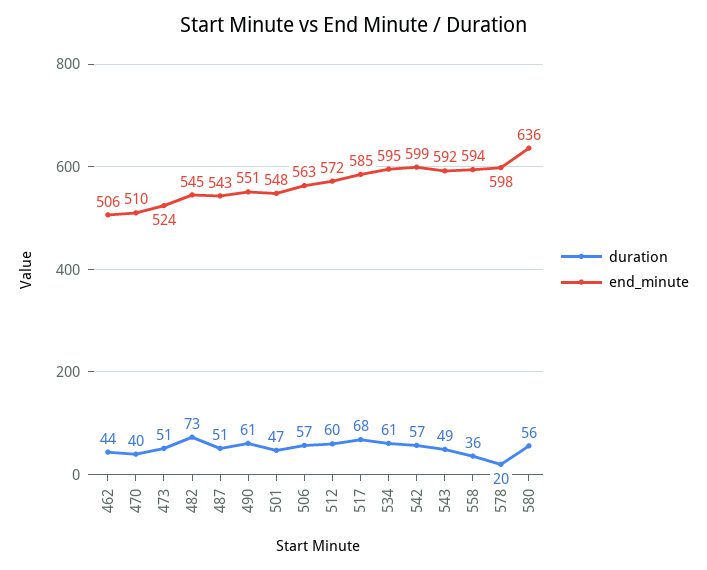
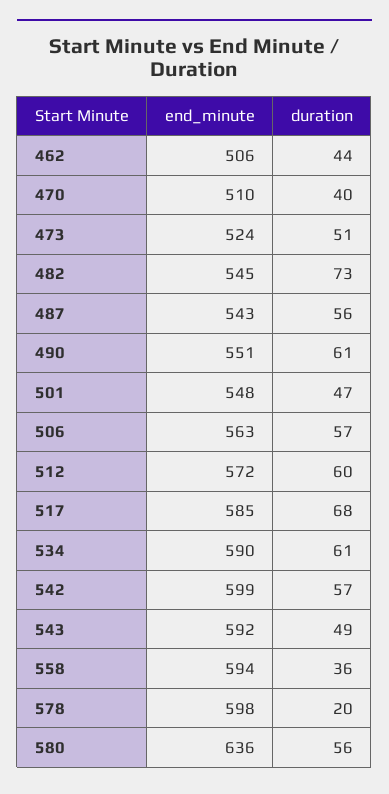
duration, 487: 51 -> 56
end_minute, 534: 595 -> 590

